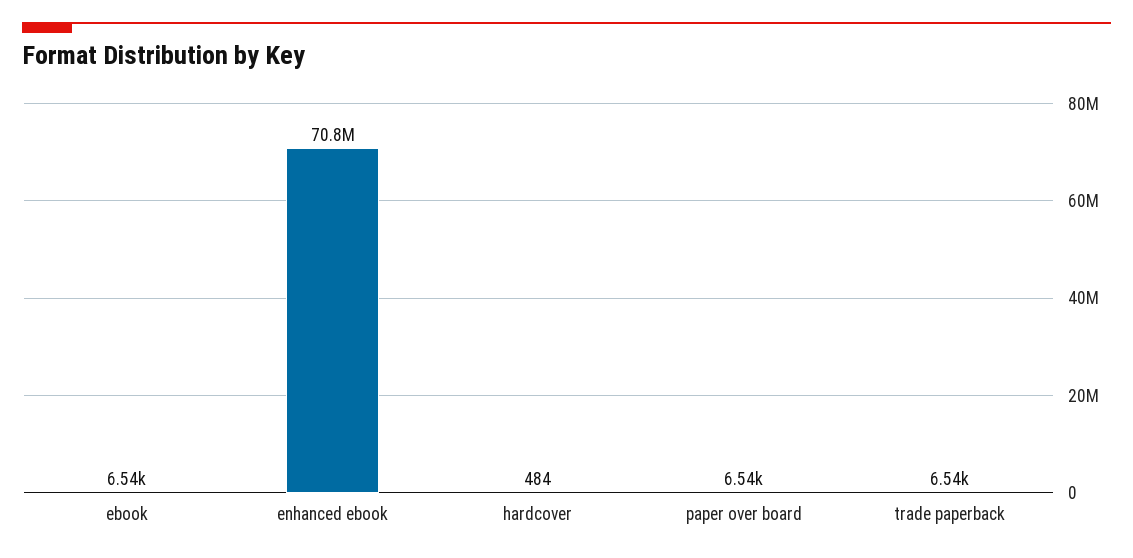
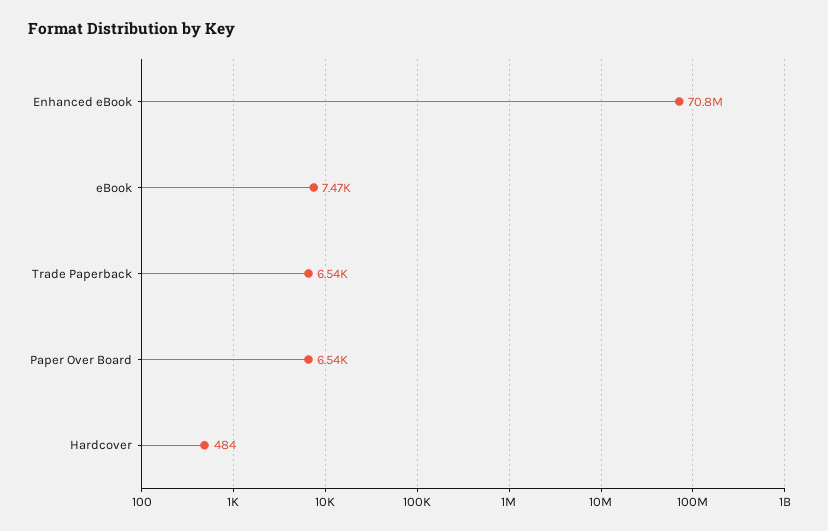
ebook: 6540 -> 7470

